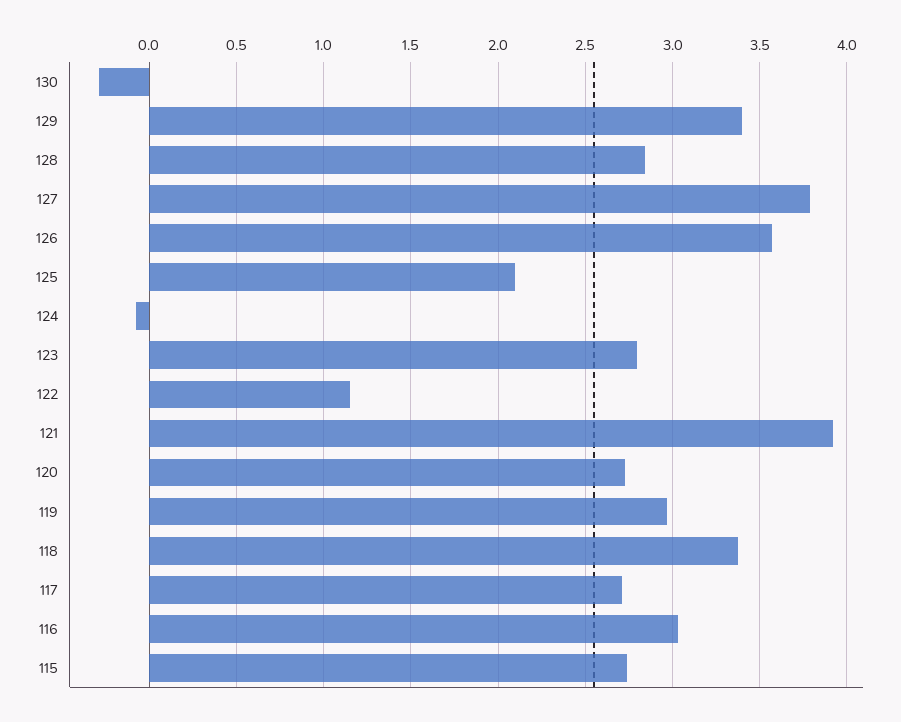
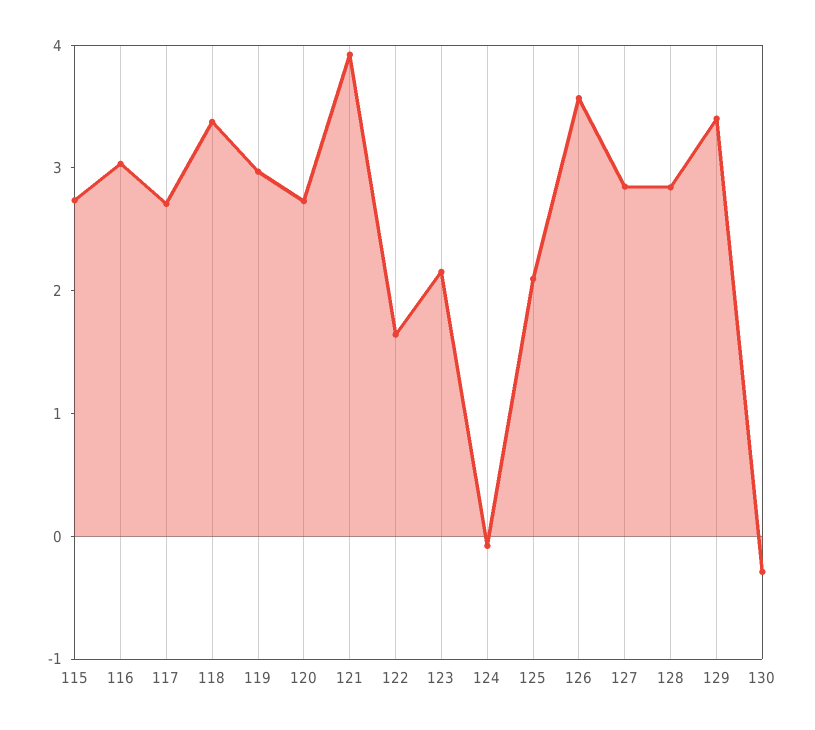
127: 3.8 -> 2.8
123: 2.8 -> 2.2
122: 1.15 -> 1.6

